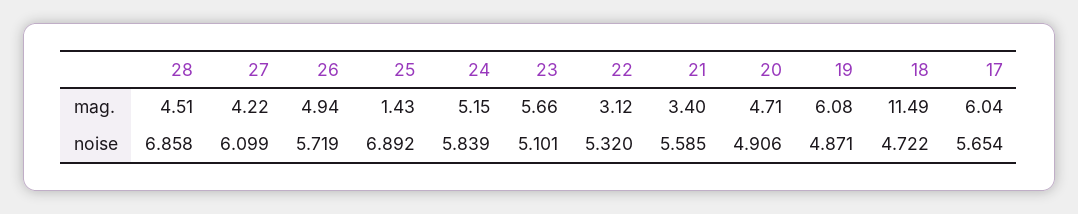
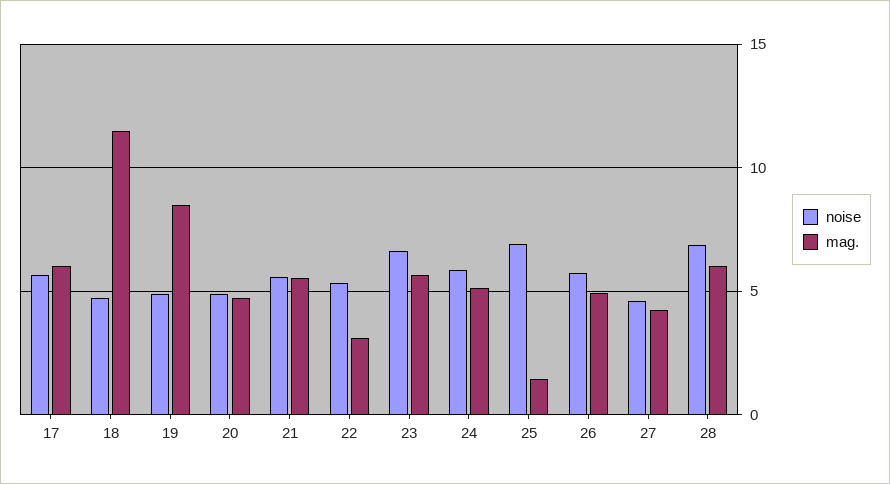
mag., 28: 4.51 -> 6
mag., 21: 3.4 -> 5.5
mag., 19: 6.08 -> 8.5
noise, 27: 6.099 -> 4.5
noise, 23: 5.101 -> 6.5

